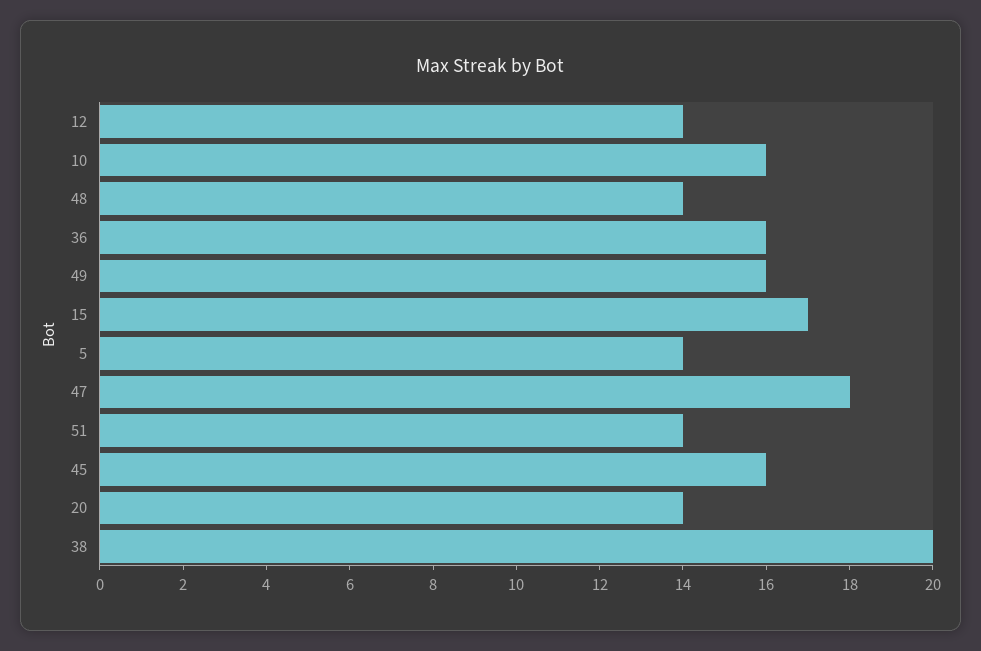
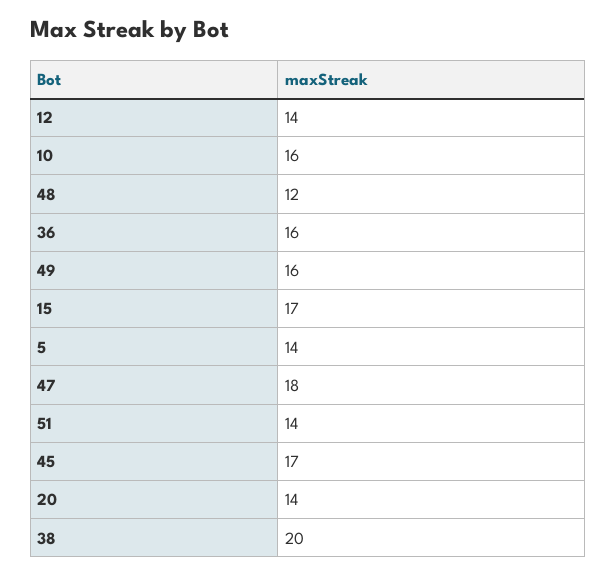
48: 14 -> 12
45: 16 -> 17

